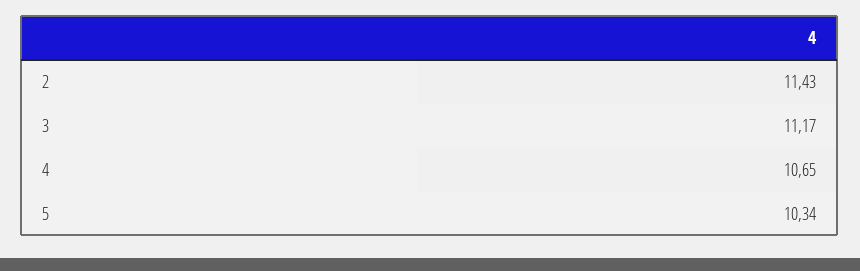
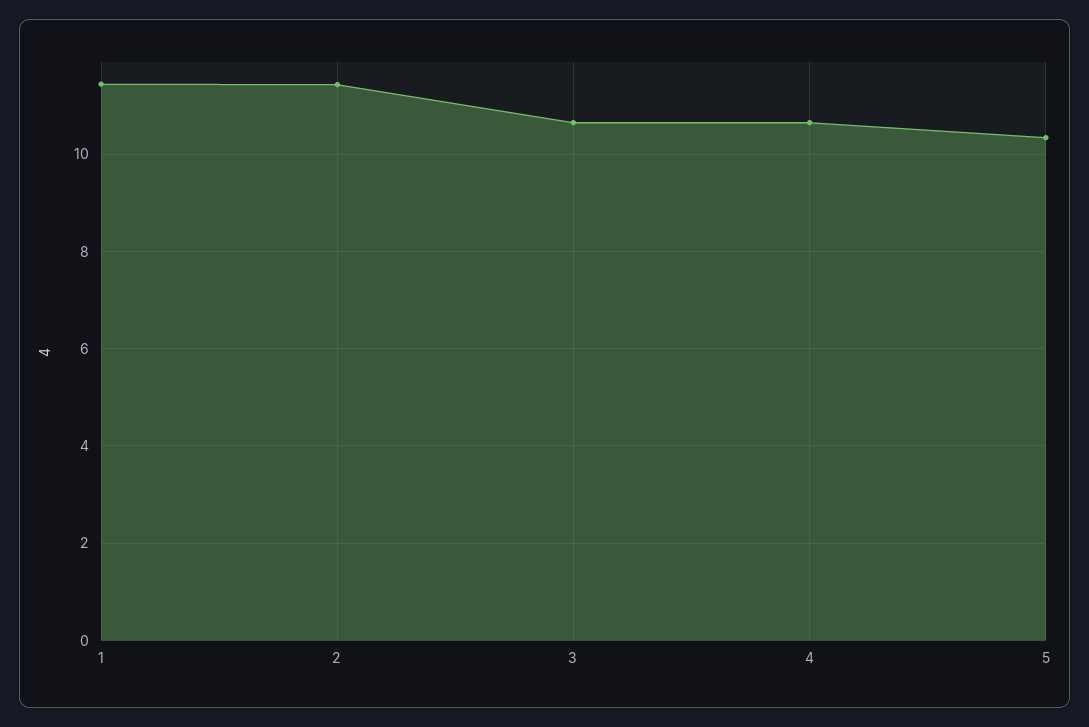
3: 11.17 -> 10.6
1: none -> 11.4

